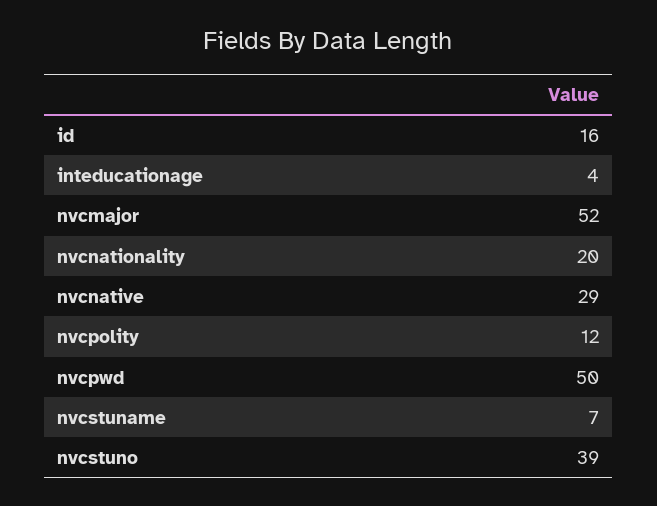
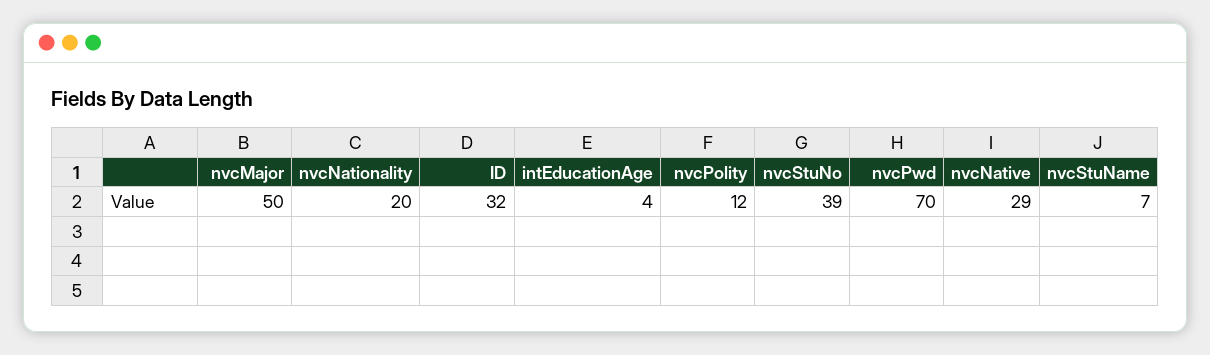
id: 16 -> 32
nvcmajor: 52 -> 50
nvcpwd: 50 -> 70

